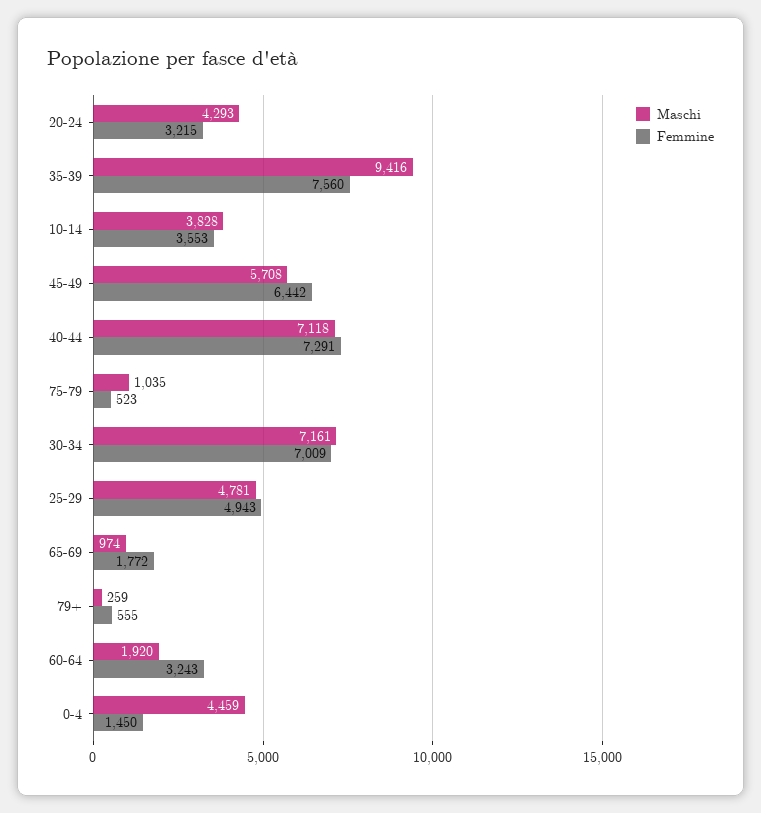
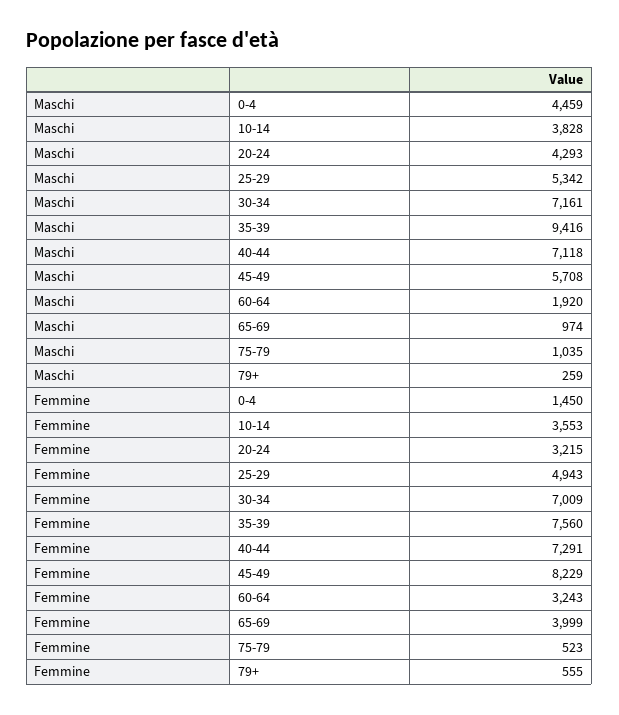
Femmine, 45-49: 6442 -> 8229
Maschi, 25-29: 4781 -> 5342
Femmine, 65-69: 1772 -> 3999

